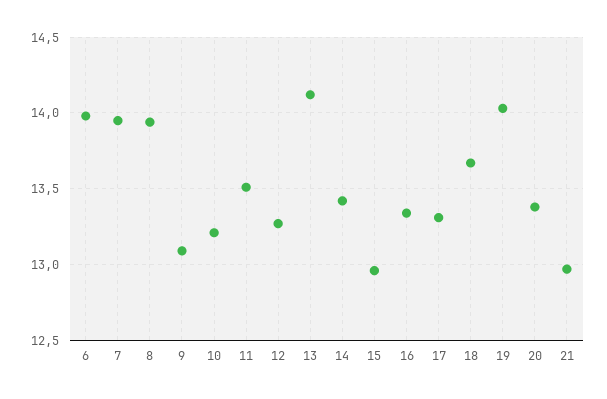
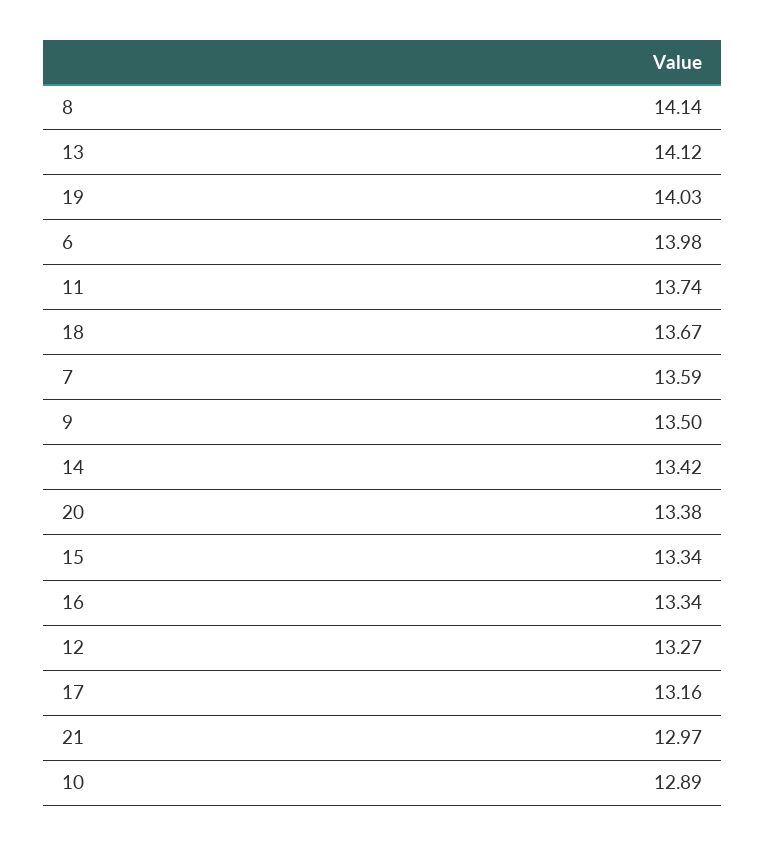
7: 13.95 -> 13.59
8: 13.95 -> 14.14
9: 13.1 -> 13.5
10: 13.2 -> 12.89
11: 13.5 -> 13.74
15: 12.95 -> 13.34
17: 13.3 -> 13.16

